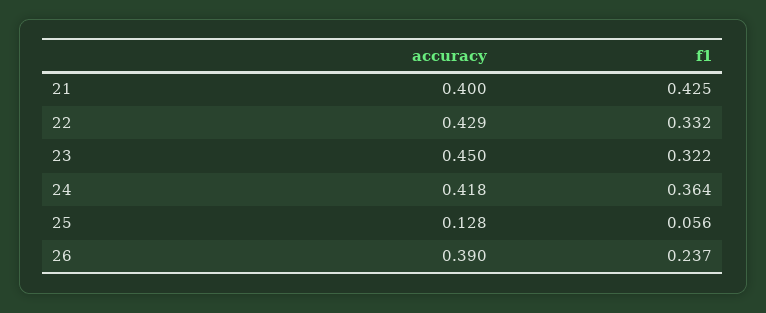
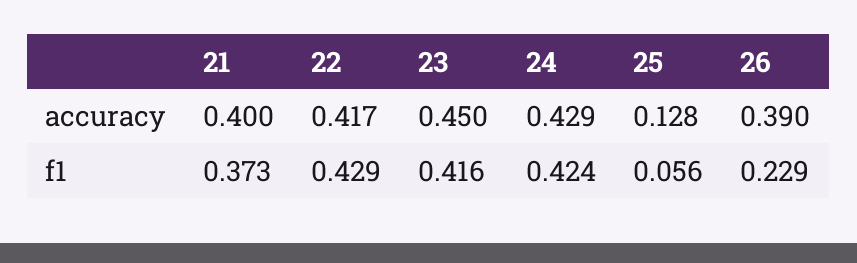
f1, 21: 0.425 -> 0.373
accuracy, 22: 0.429 -> 0.417
f1, 22: 0.332 -> 0.429
f1, 23: 0.322 -> 0.416
accuracy, 24: 0.418 -> 0.429
f1, 24: 0.364 -> 0.424
f1, 26: 0.237 -> 0.229

